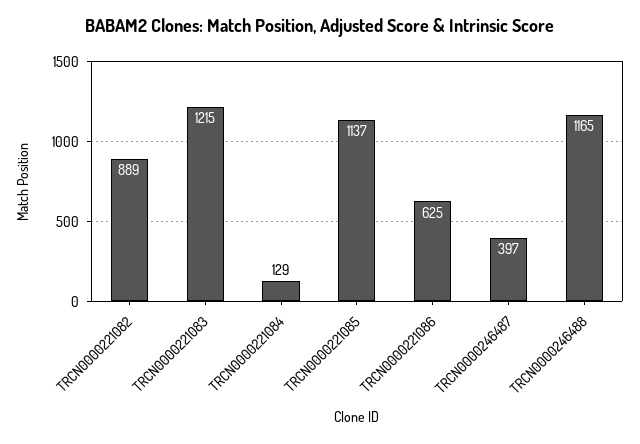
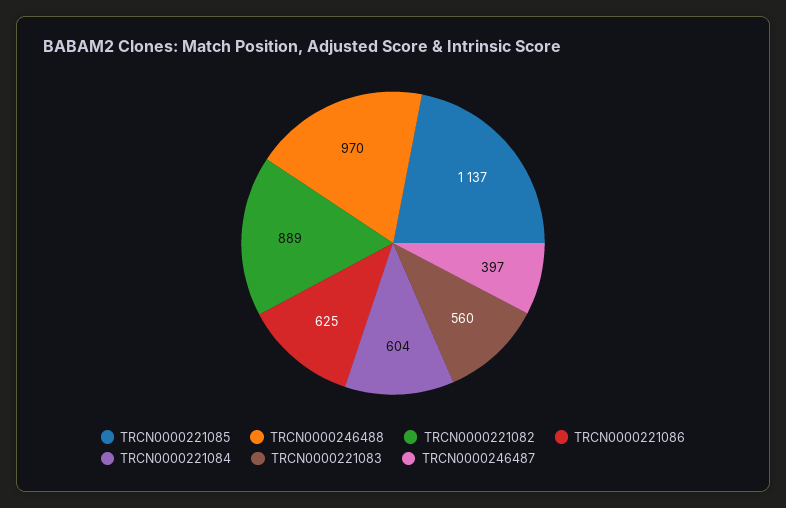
TRCN0000221083: 1215 -> 560
TRCN0000221084: 129 -> 604
TRCN0000246488: 1165 -> 970

